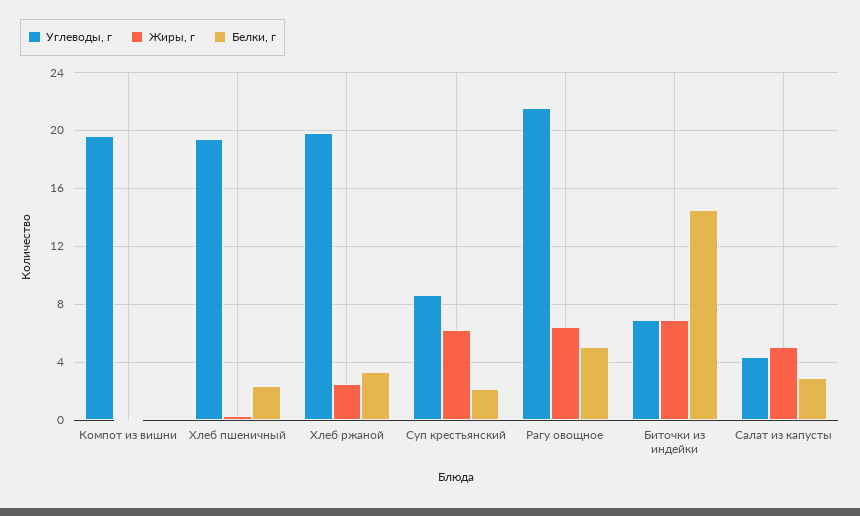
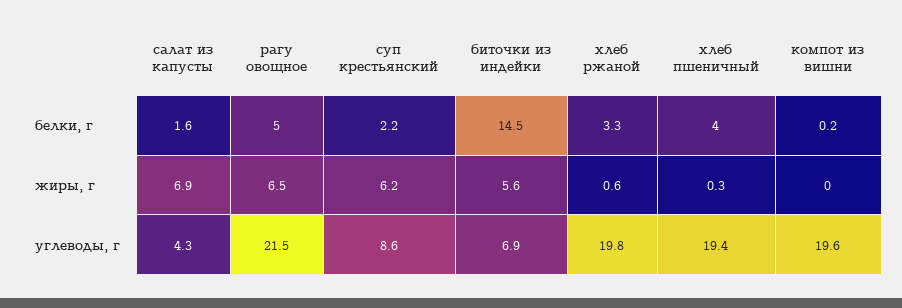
Белки, г, Хлеб пшеничный: 2.5 -> 4
Жиры, г, Хлеб ржаной: 2.5 -> 0.6
Жиры, г, Биточки из индейки: 7 -> 5.6
Жиры, г, Салат из капусты: 5 -> 6.9
Белки, г, Салат из капусты: 3 -> 1.6

